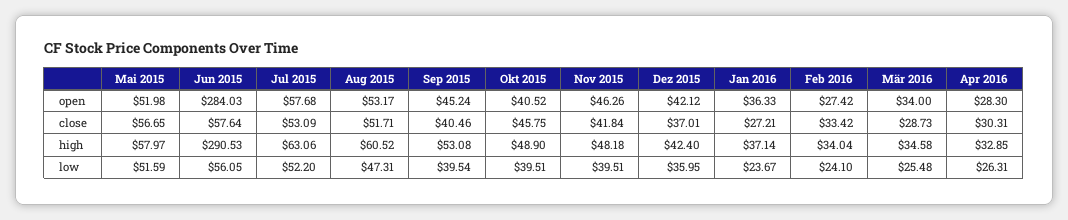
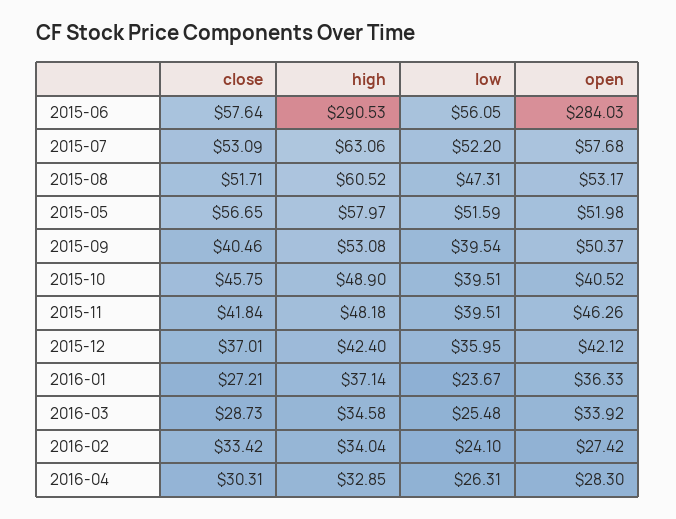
Sep 2015, open: 45.24 -> 50.37
Mär 2016, open: 34 -> 33.92

